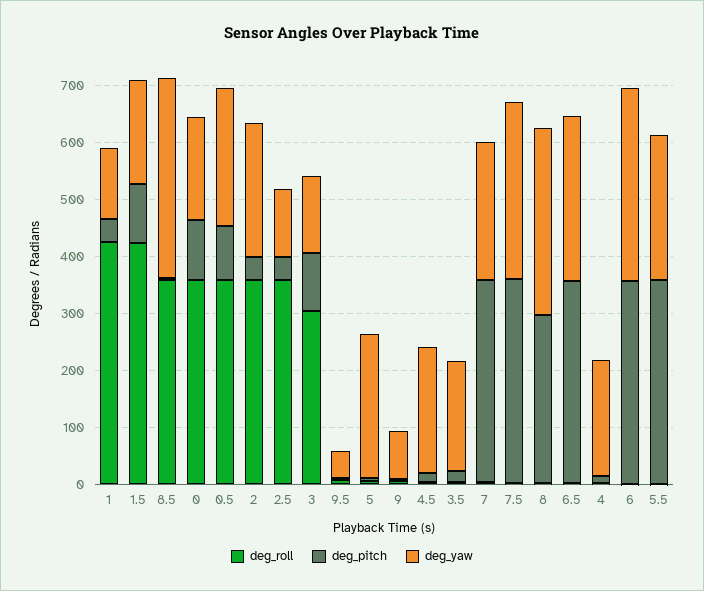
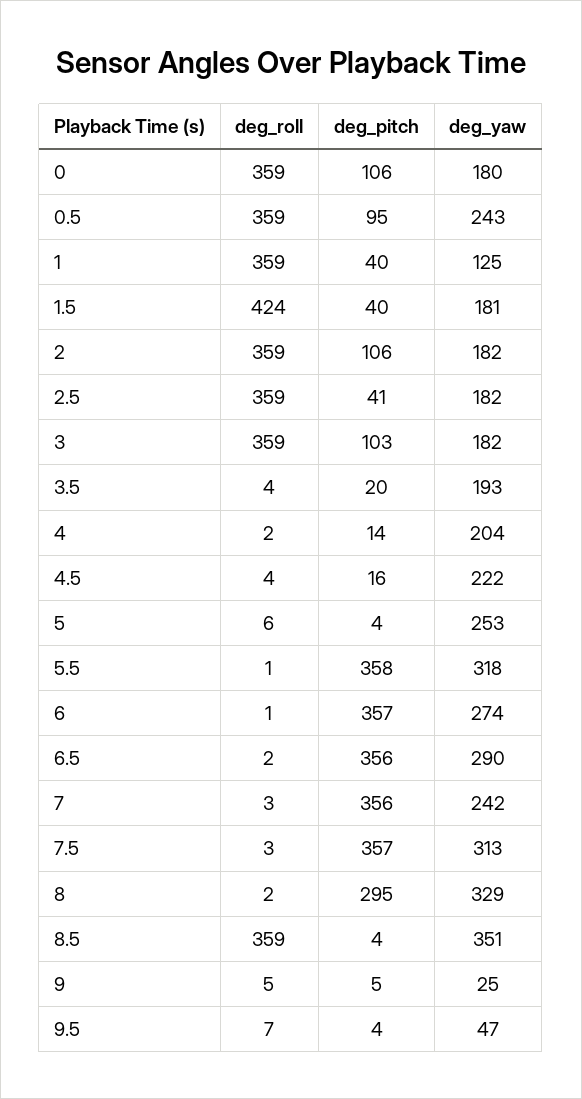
deg_roll, 1: 420 -> 359
deg_pitch, 1.5: 100 -> 40
deg_pitch, 2: 40 -> 106
deg_yaw, 2: 240 -> 182
deg_yaw, 2.5: 120 -> 182
deg_roll, 3: 300 -> 359
deg_yaw, 3: 140 -> 182
deg_yaw, 9: 80 -> 25
deg_yaw, 6: 340 -> 274
deg_yaw, 5.5: 260 -> 318

